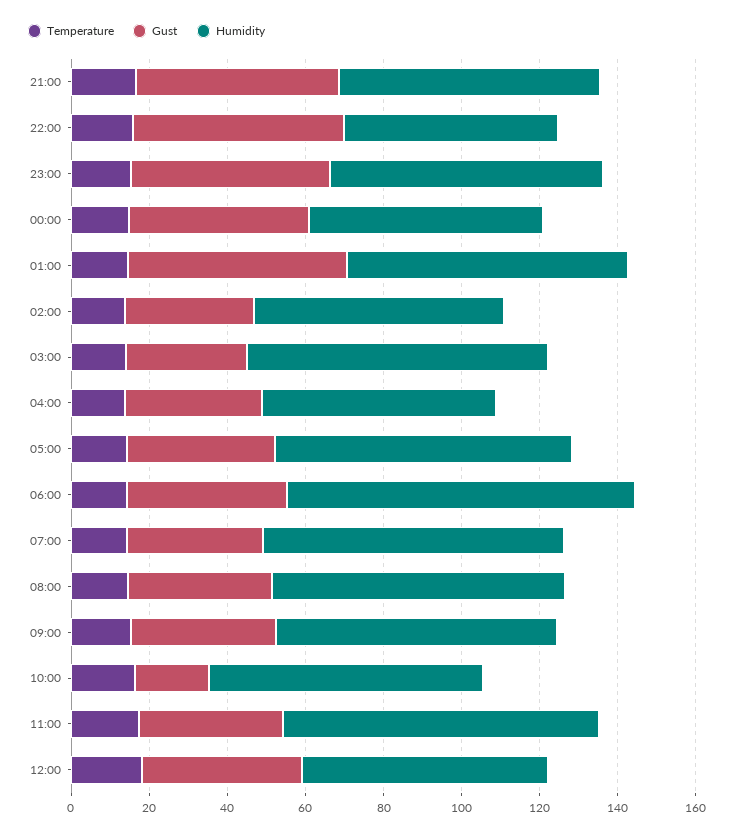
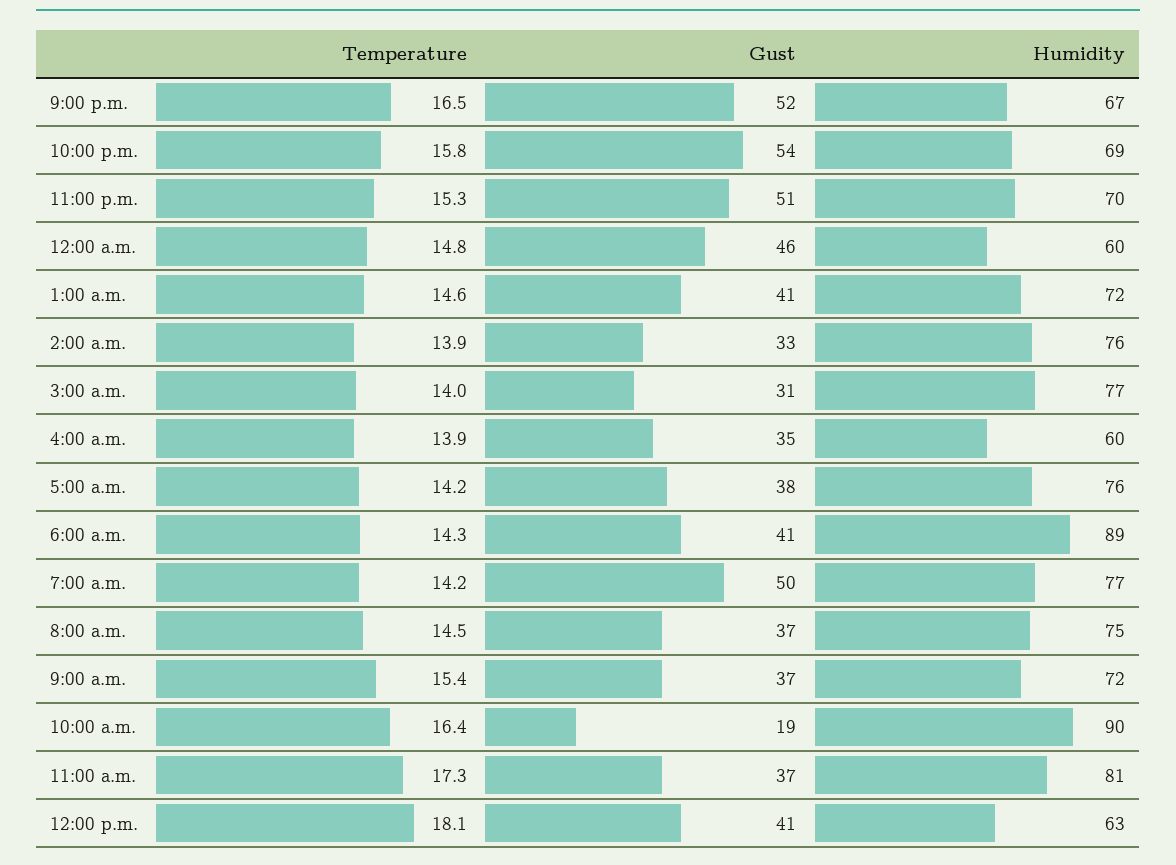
Humidity, 22:00: 55 -> 69
Gust, 01:00: 55 -> 41
Humidity, 02:00: 65 -> 76
Gust, 07:00: 35 -> 50
Humidity, 10:00: 70 -> 90

